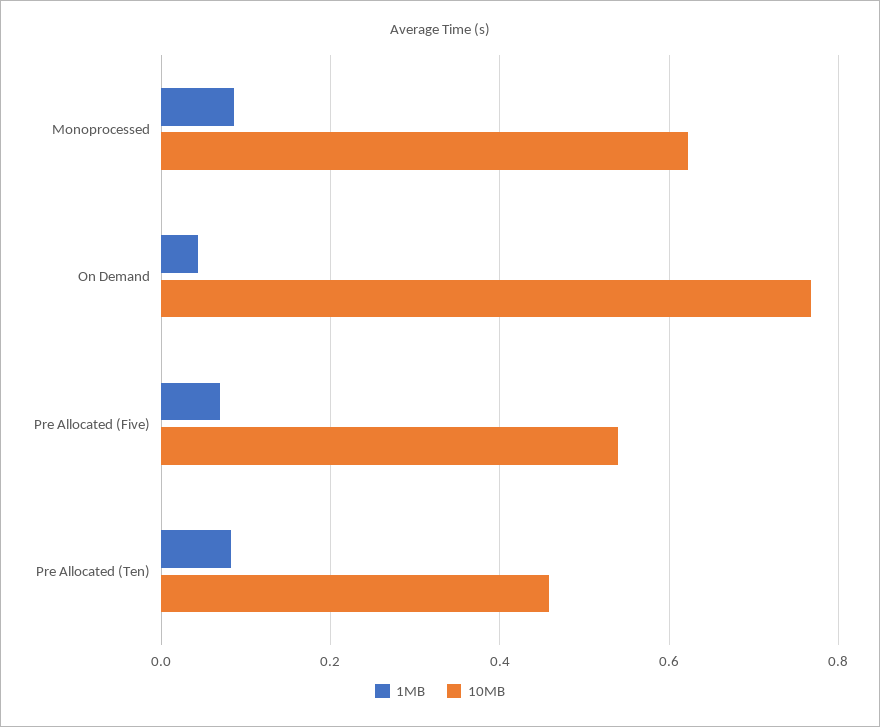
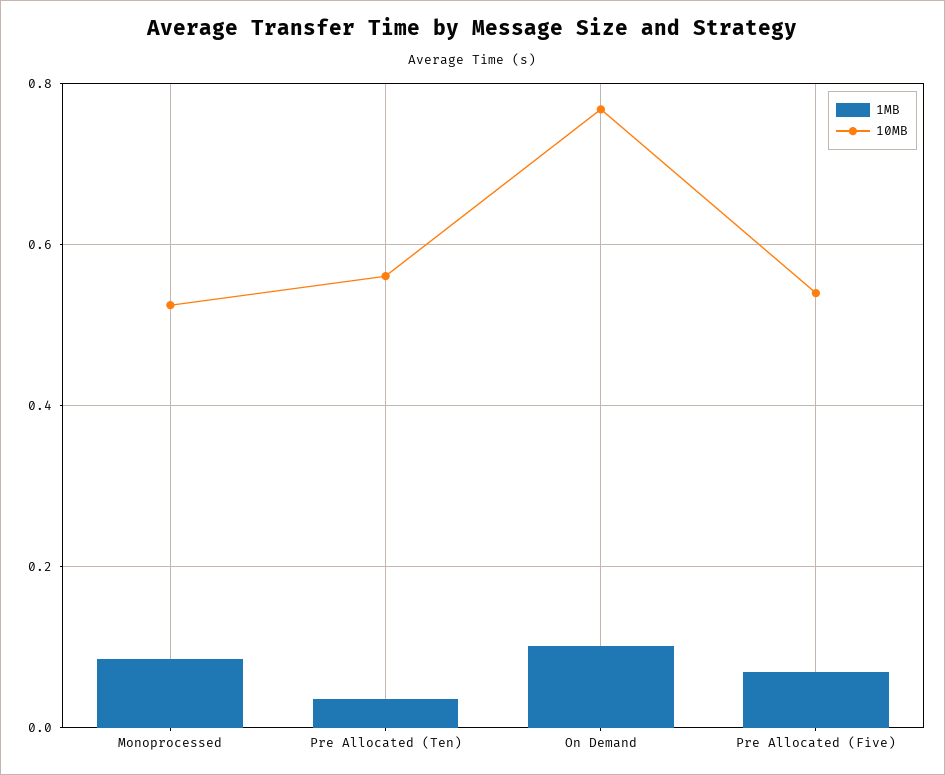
10MB, Monoprocessed: 0.62 -> 0.52
1MB, On Demand: 0.04 -> 0.1
1MB, Pre Allocated (Ten): 0.08 -> 0.04
10MB, Pre Allocated (Ten): 0.46 -> 0.56

